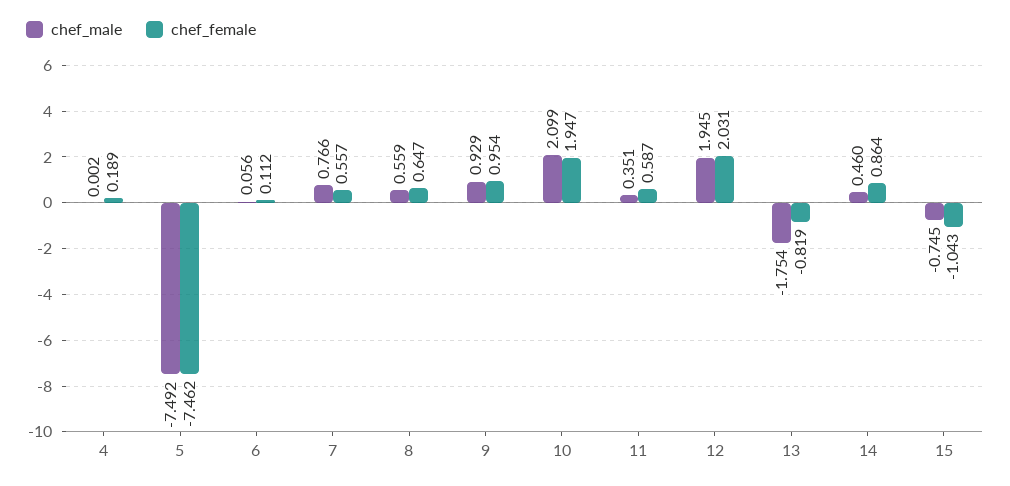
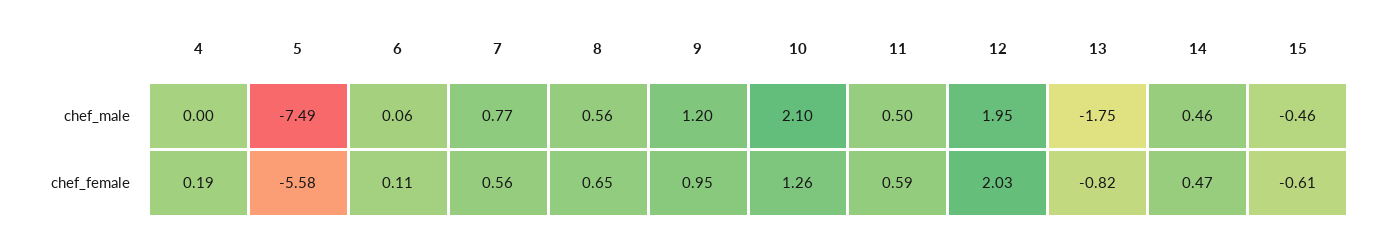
chef_female, 5: -7.462 -> -5.58
chef_male, 9: 0.929 -> 1.2
chef_female, 10: 1.947 -> 1.26
chef_male, 11: 0.351 -> 0.5
chef_female, 14: 0.864 -> 0.47
chef_male, 15: -0.745 -> -0.46
chef_female, 15: -1.043 -> -0.61

